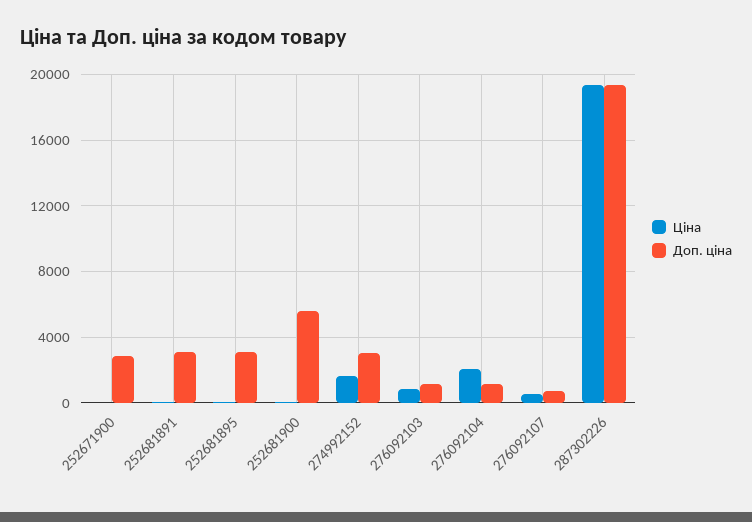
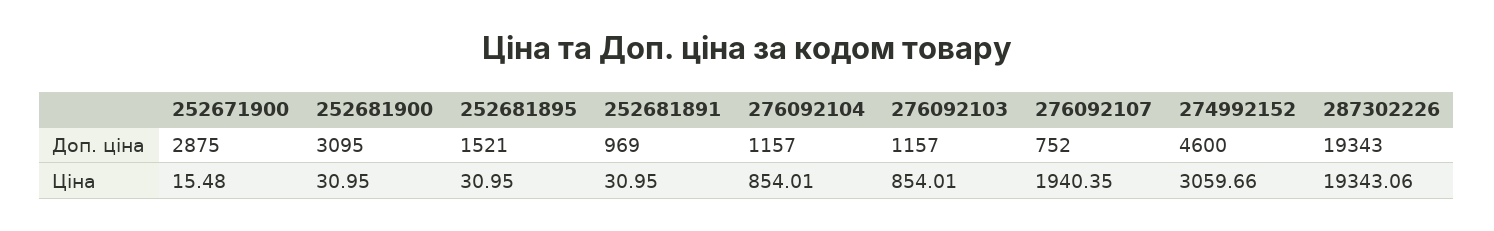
Доп. ціна, 252681891: 3000 -> 969
Доп. ціна, 252681895: 3000 -> 1521
Доп. ціна, 252681900: 5500 -> 3095
Ціна, 274992152: 1500 -> 3059.66
Доп. ціна, 274992152: 3000 -> 4600
Ціна, 276092104: 2000 -> 854.01
Ціна, 276092107: 500 -> 1940.35

